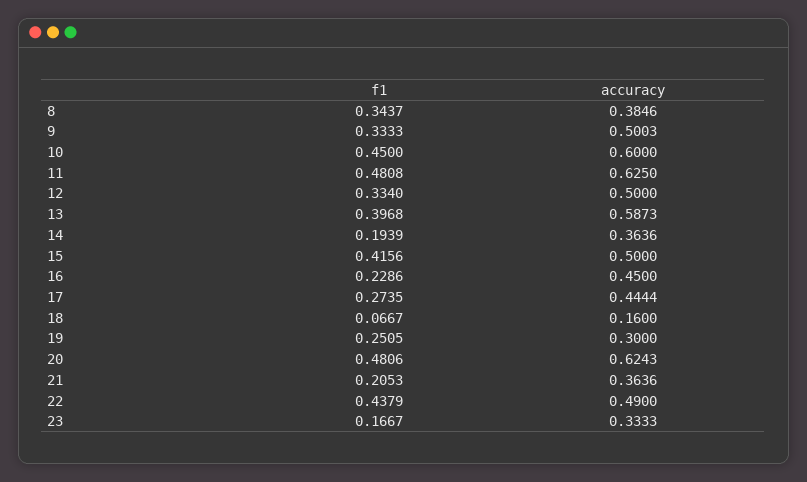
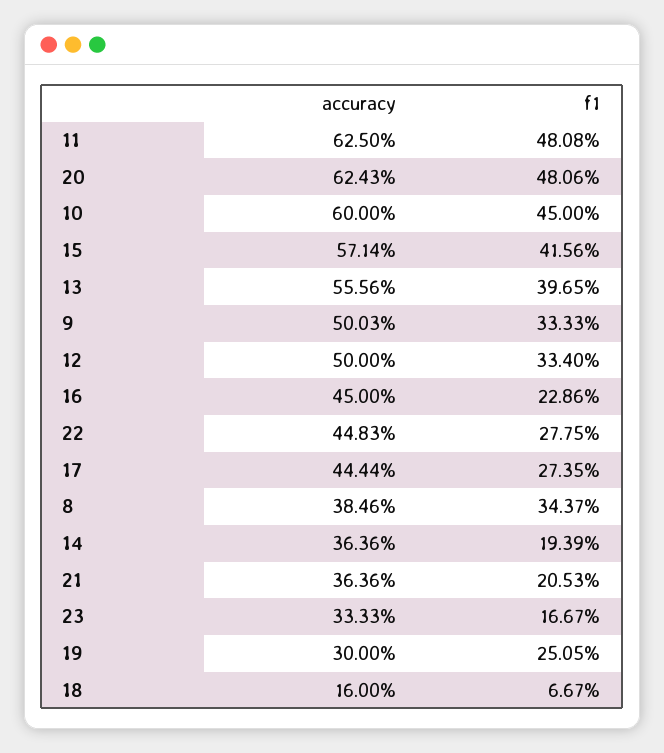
f1, 13: 0.3968 -> 0.3965
accuracy, 13: 0.5873 -> 0.5556
accuracy, 15: 0.5 -> 0.5714
f1, 22: 0.4379 -> 0.2775
accuracy, 22: 0.49 -> 0.4483

